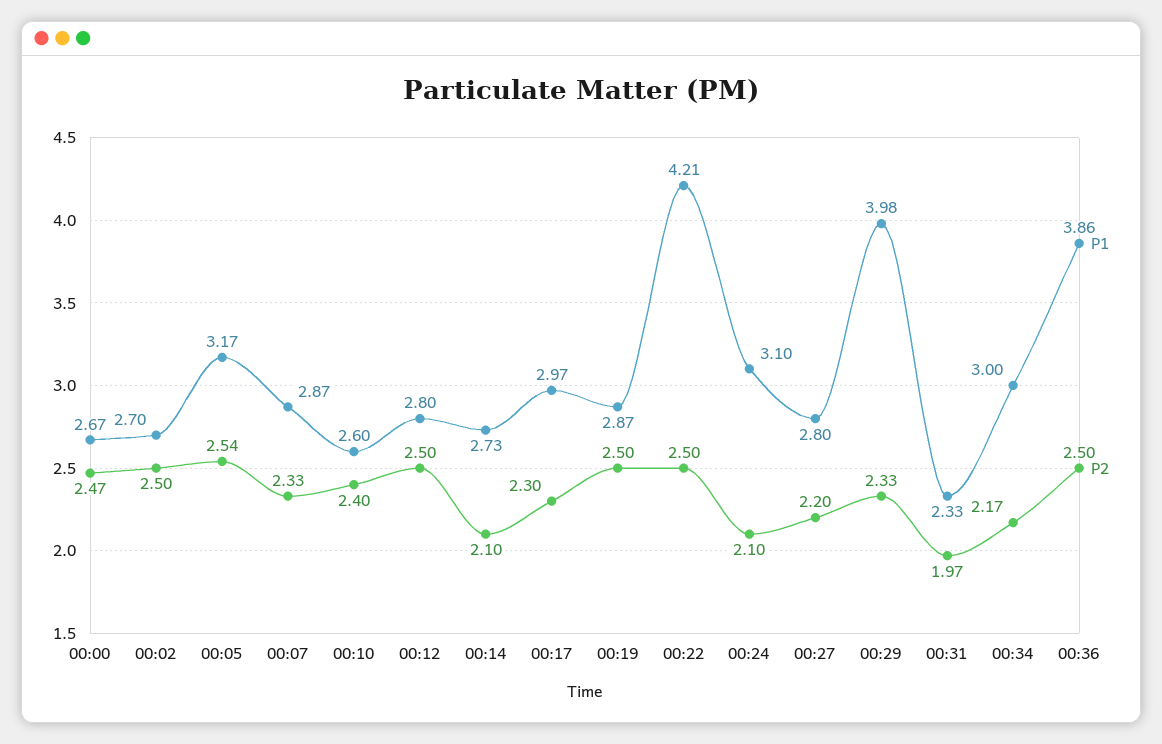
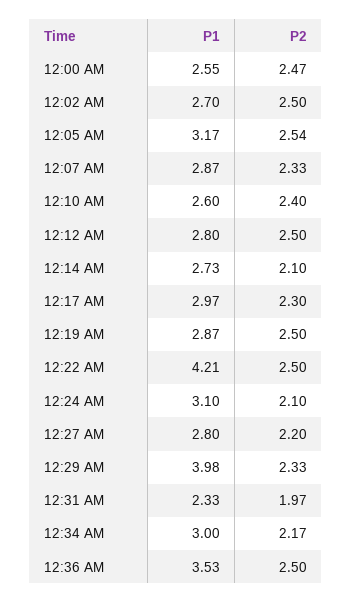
P1, 00:00: 2.67 -> 2.55
P1, 00:36: 3.86 -> 3.53

